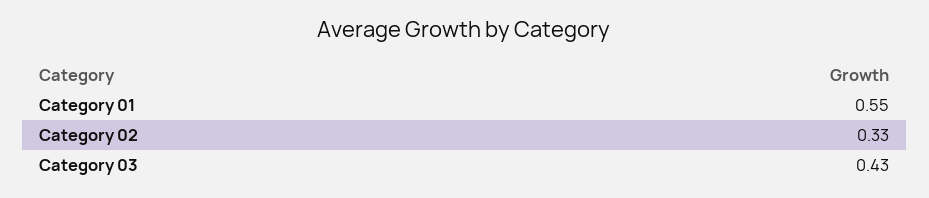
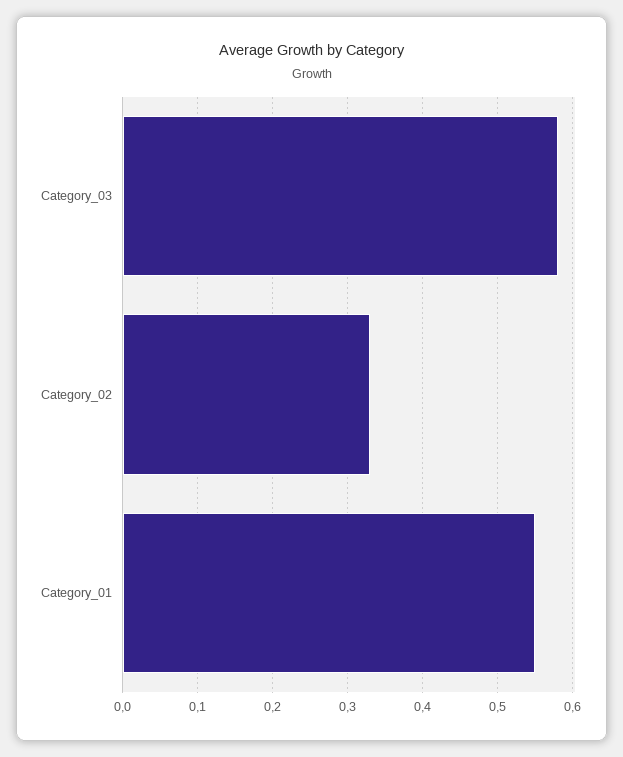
Category 03: 0.43 -> 0.58

